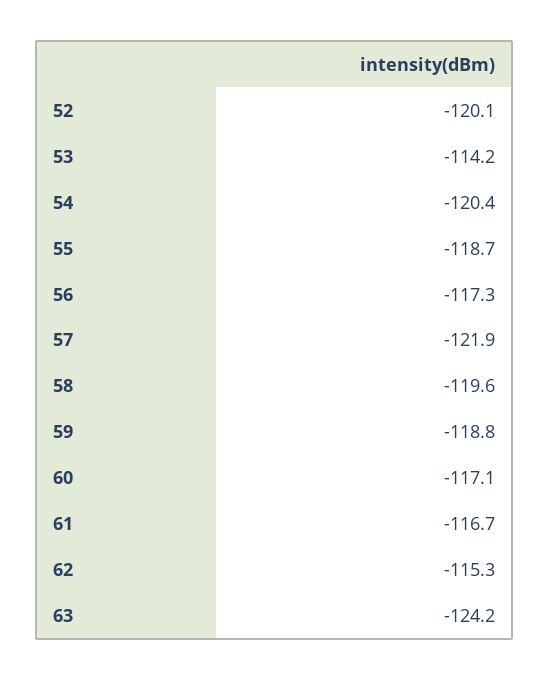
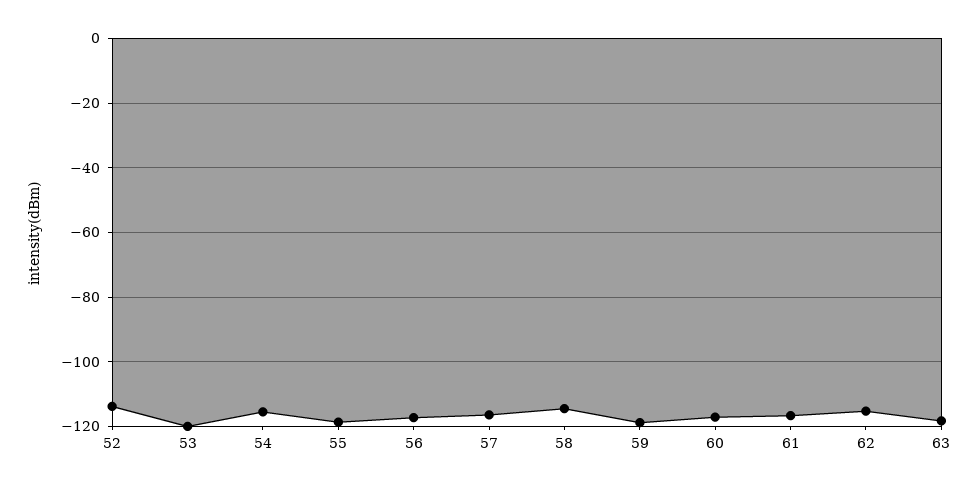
52: -120.1 -> -114
53: -114.2 -> -120
54: -120.4 -> -116
57: -121.9 -> -116
58: -119.6 -> -114
63: -124.2 -> -118

